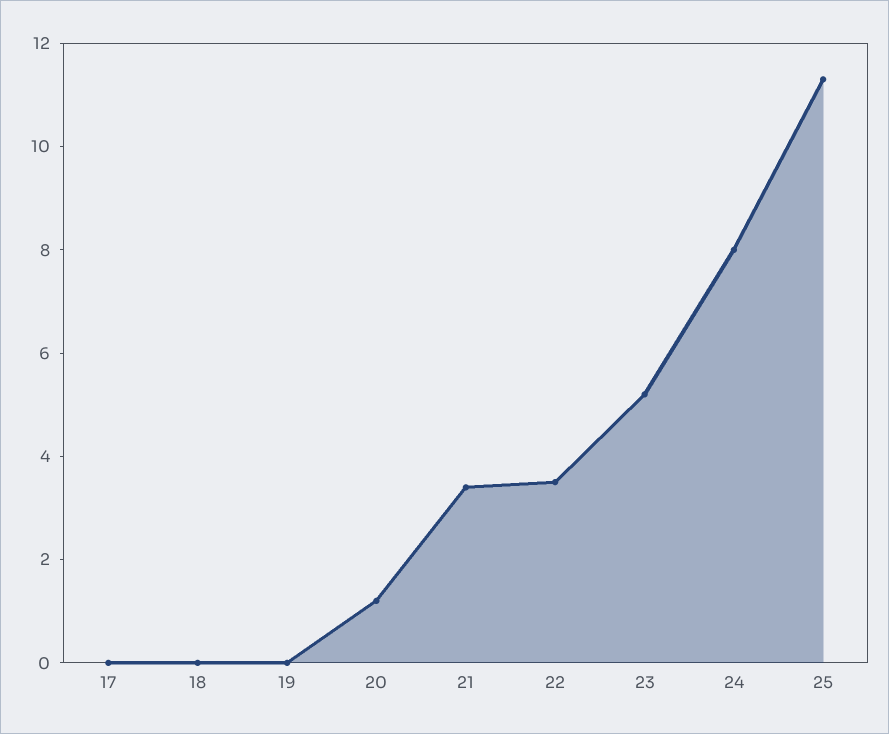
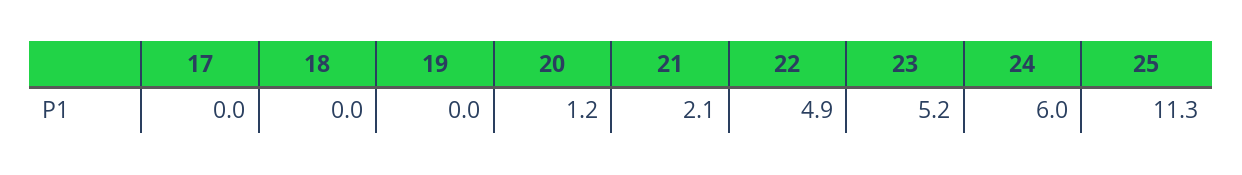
21: 3.5 -> 2.1
22: 3.5 -> 4.9
24: 8 -> 6

